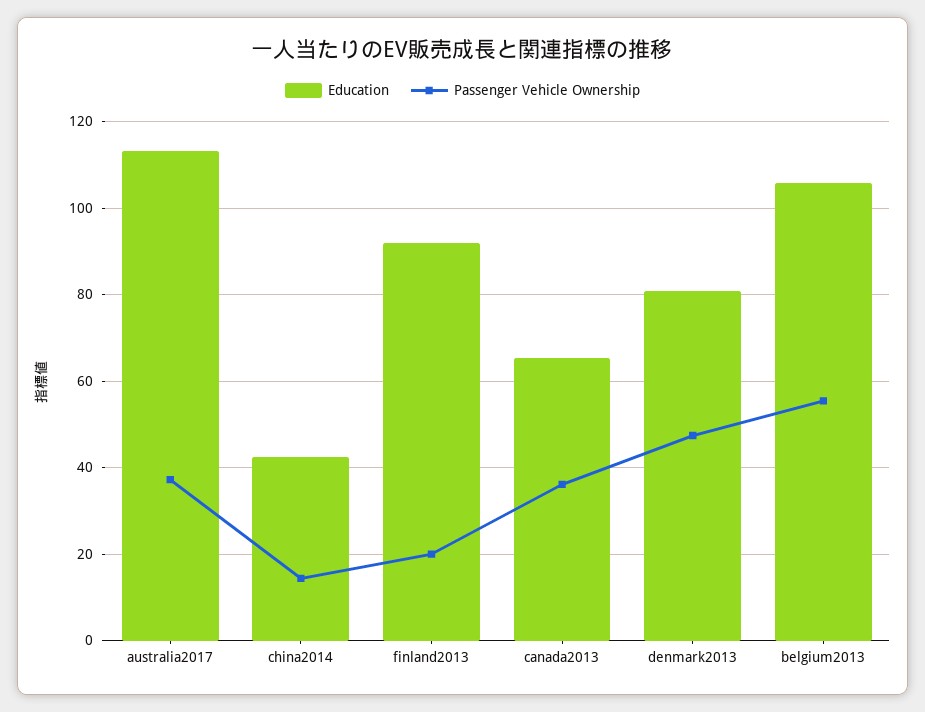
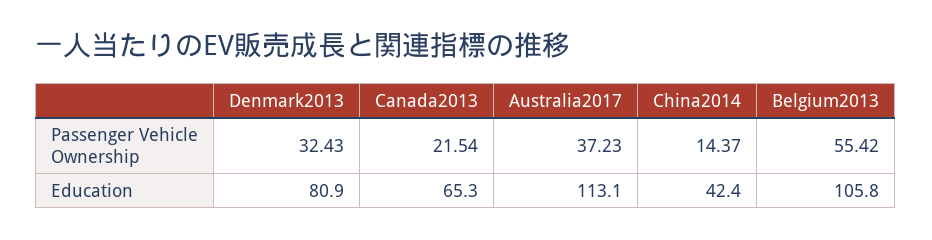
Education, finland2013: 92 -> none
Passenger Vehicle Ownership, finland2013: 20 -> none
Passenger Vehicle Ownership, canada2013: 36 -> 21.54
Passenger Vehicle Ownership, denmark2013: 48 -> 32.43

